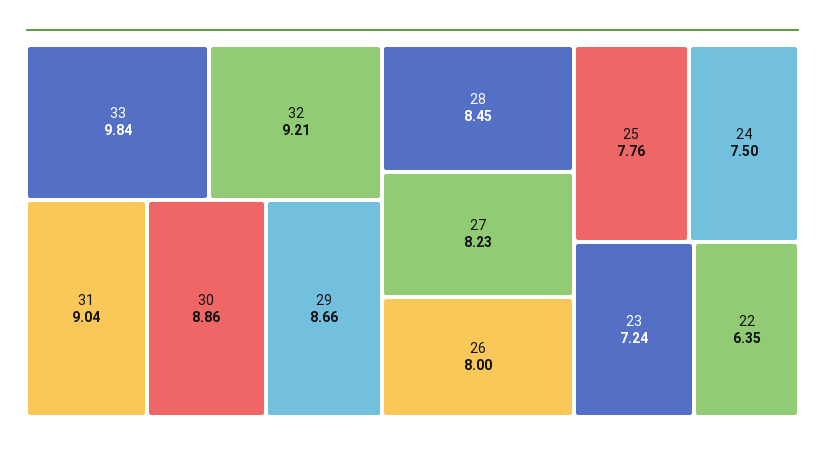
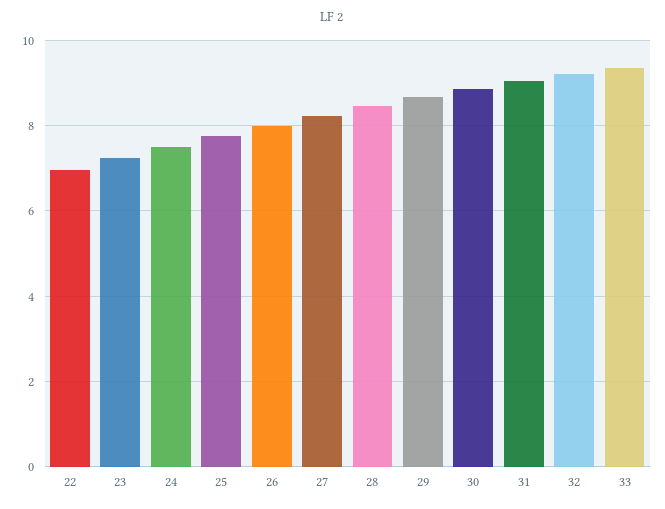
33: 9.84 -> 9.4
22: 6.35 -> 7

